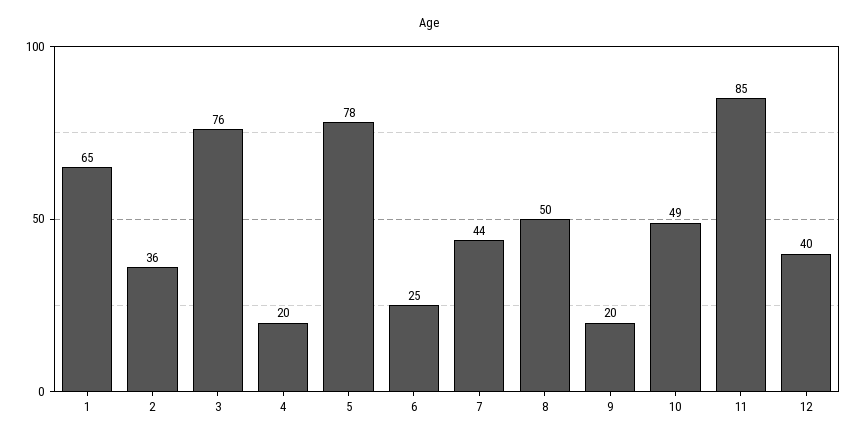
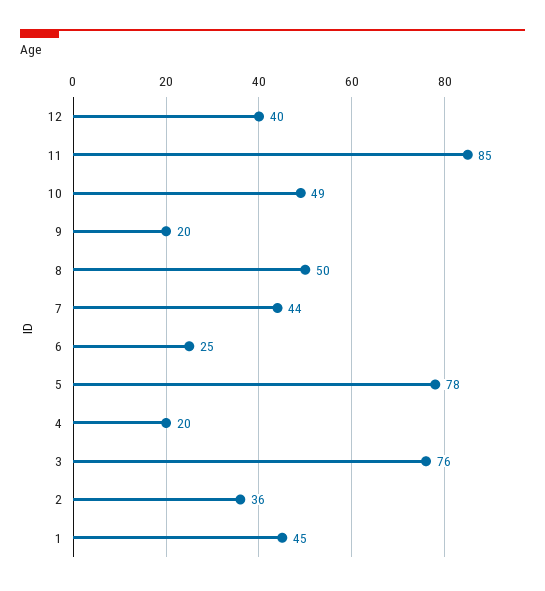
1: 65 -> 45

